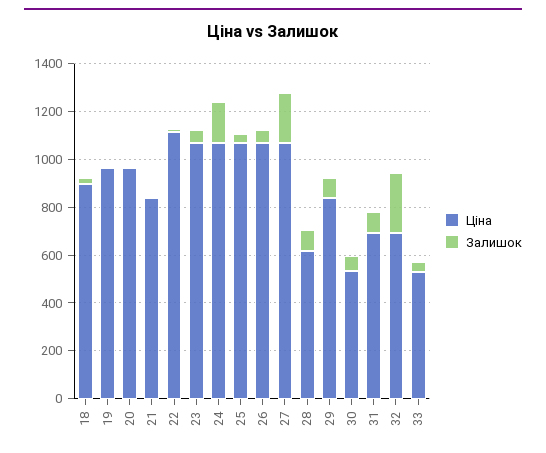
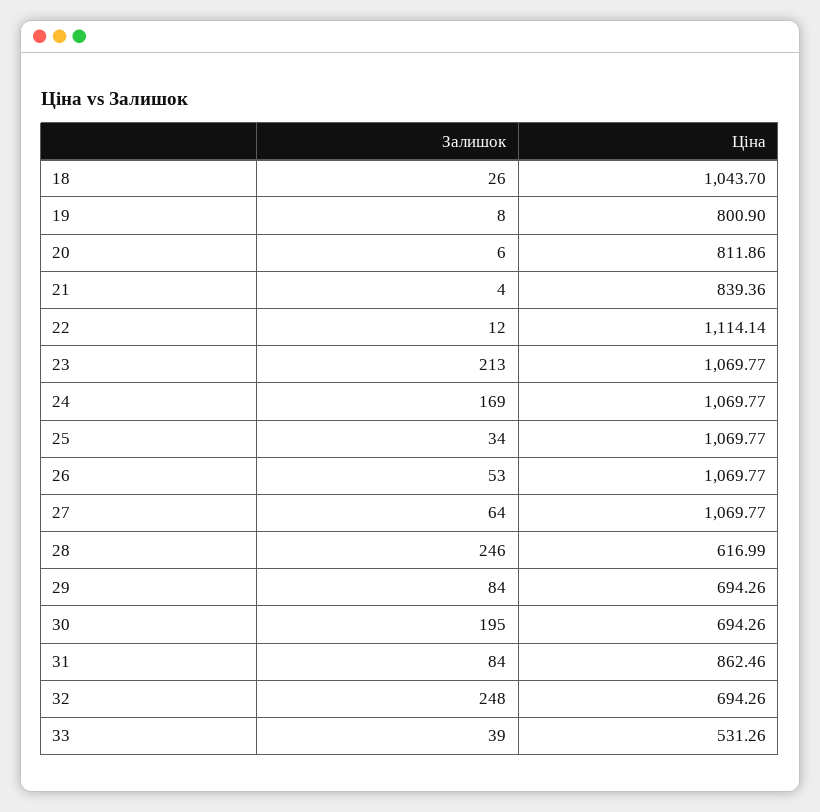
Ціна, 18: 900 -> 1043.7
Ціна, 19: 950 -> 800.9
Ціна, 20: 950 -> 811.86
Залишок, 23: 50 -> 213
Залишок, 27: 200 -> 64
Залишок, 28: 100 -> 246
Ціна, 29: 850 -> 694.26
Ціна, 30: 550 -> 694.26
Залишок, 30: 50 -> 195
Ціна, 31: 700 -> 862.46

